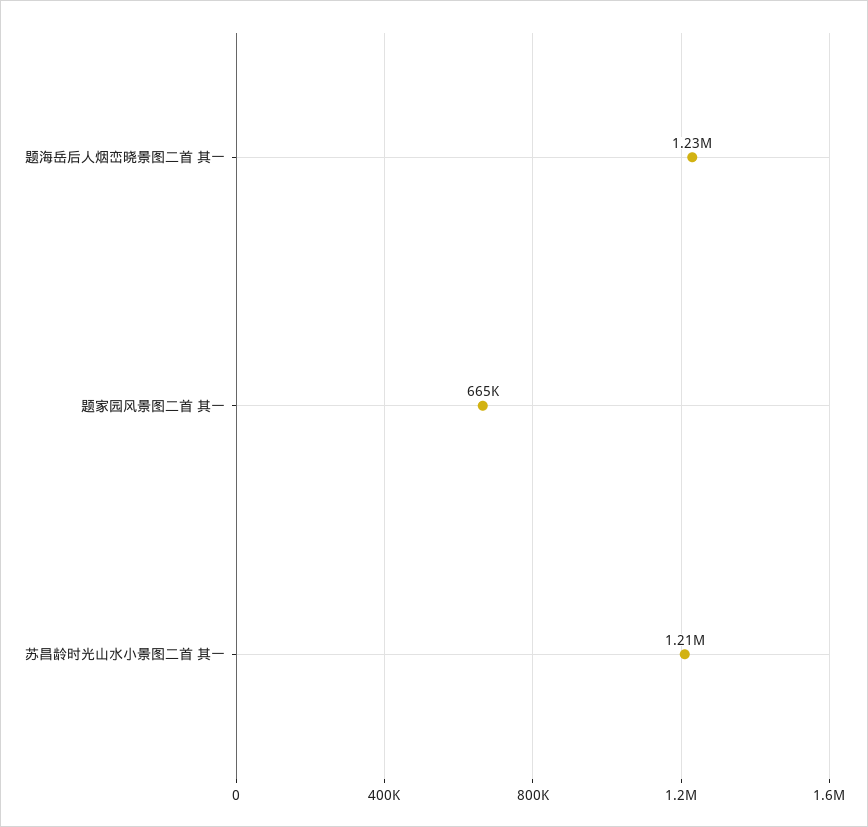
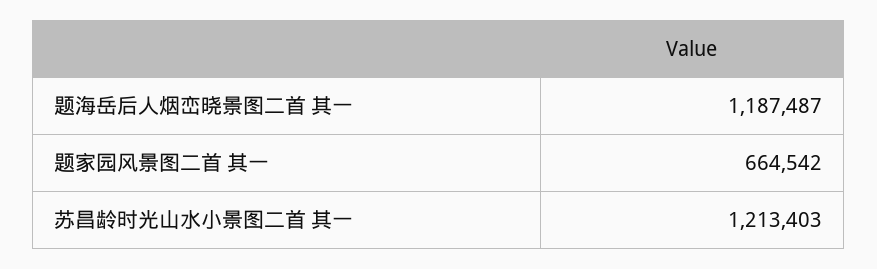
题海岳后人烟峦晓景图二首 其一: 1230000 -> 1187487

